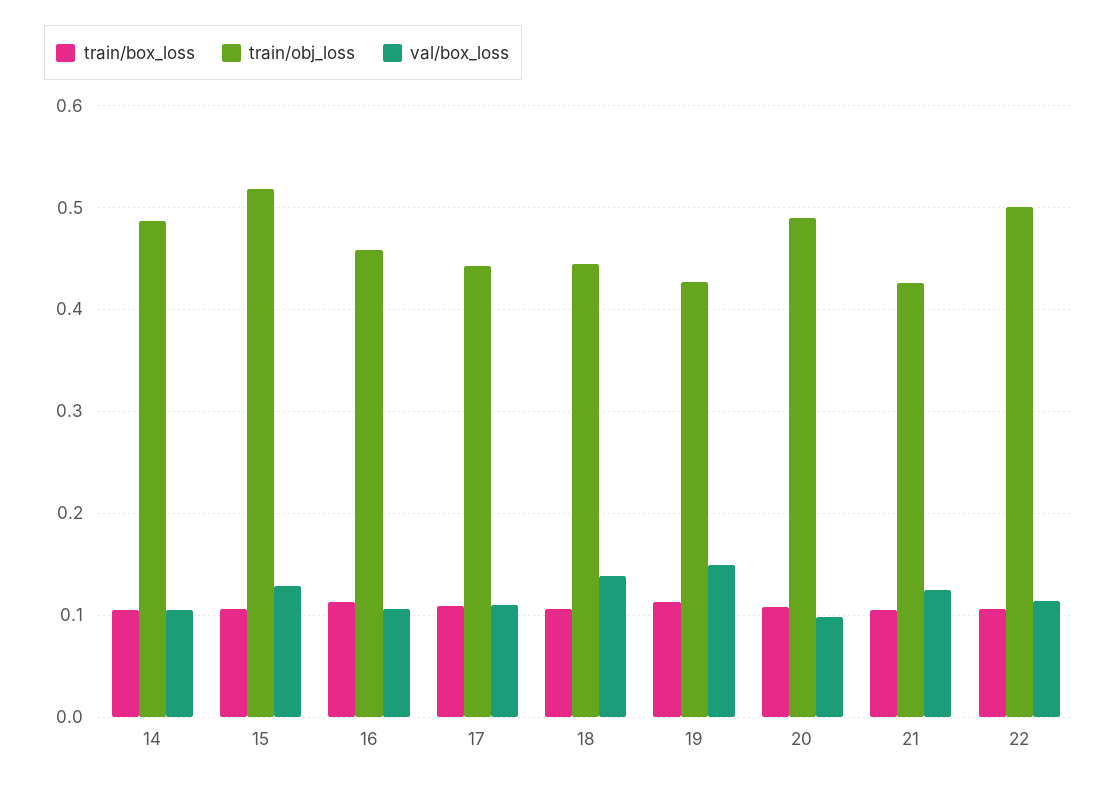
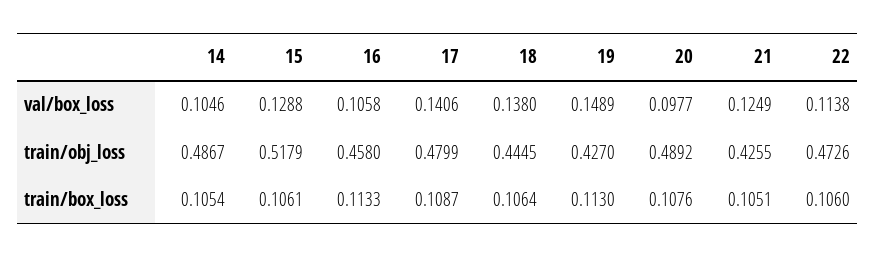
train/obj_loss, 17: 0.44 -> 0.4799
val/box_loss, 17: 0.11 -> 0.1406
train/obj_loss, 22: 0.5 -> 0.4726

